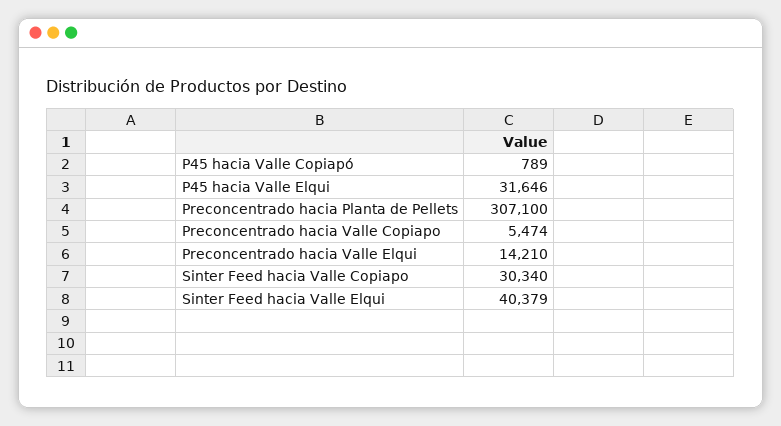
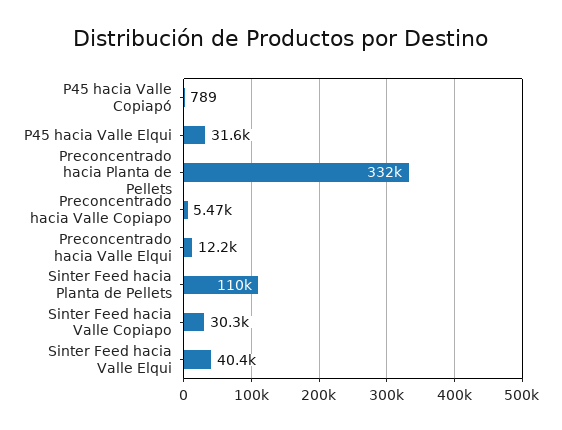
Preconcentrado hacia Planta de Pellets: 307100 -> 332000
Preconcentrado hacia Valle Elqui: 14210 -> 12200
Sinter Feed hacia Planta de Pellets: none -> 110000

